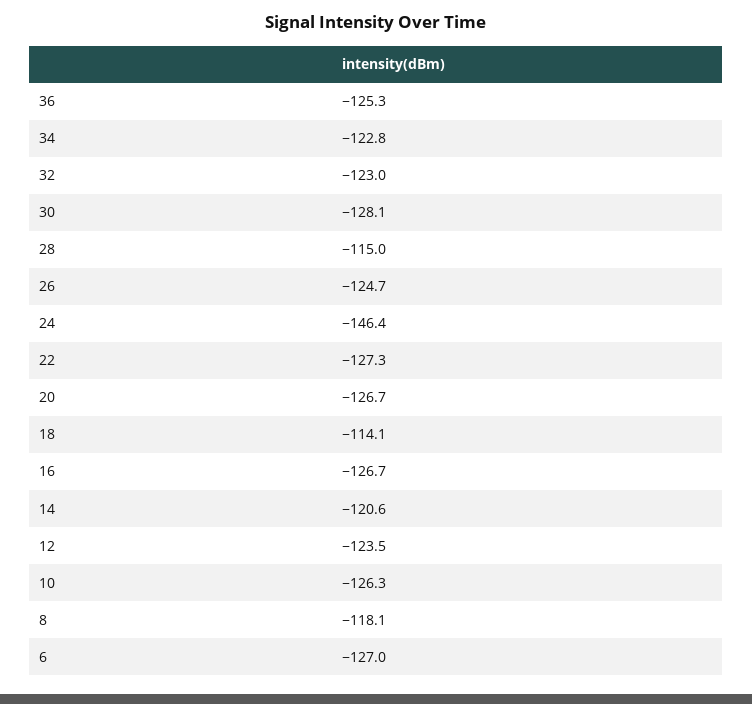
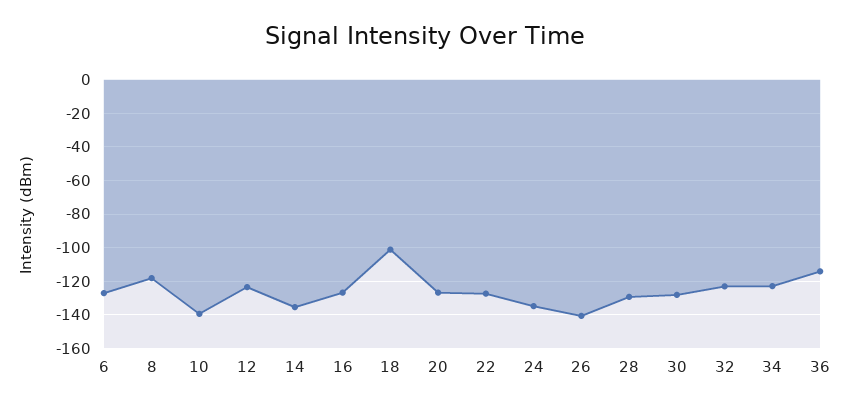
36: -125.3 -> -115
28: -115 -> -130
26: -124.7 -> -140
24: -146.4 -> -135
18: -114.1 -> -100
14: -120.6 -> -135
10: -126.3 -> -140

